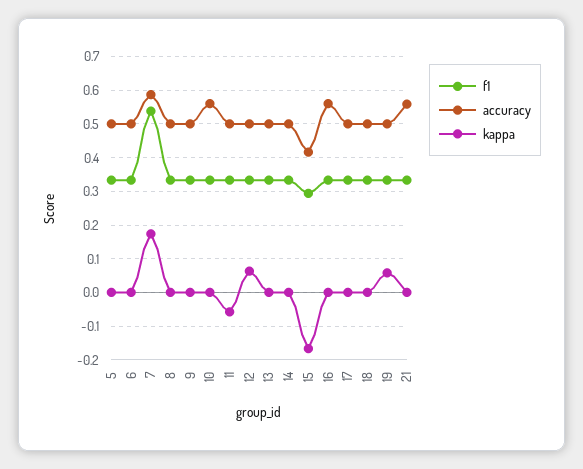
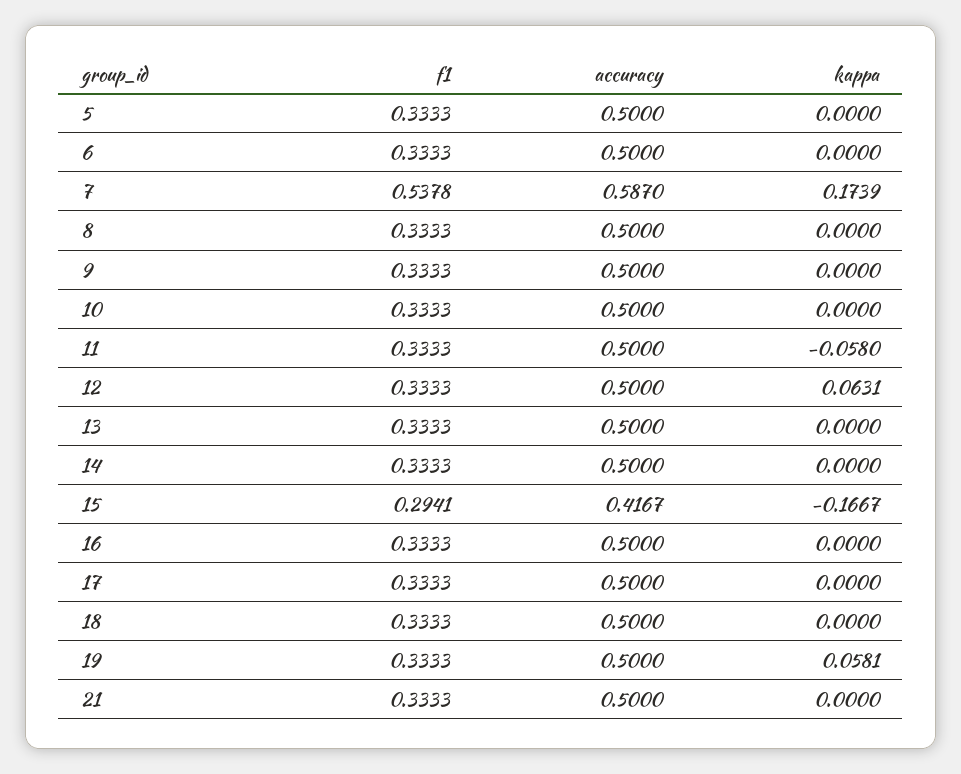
accuracy, 10: 0.56 -> 0.5
accuracy, 16: 0.56 -> 0.5
accuracy, 21: 0.56 -> 0.5

